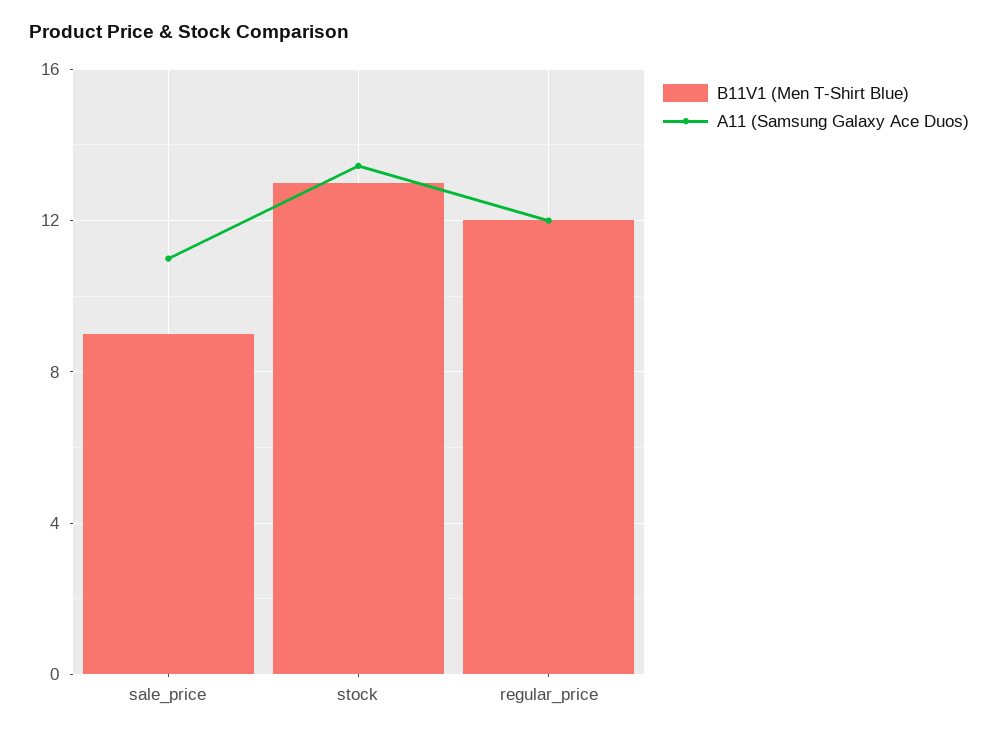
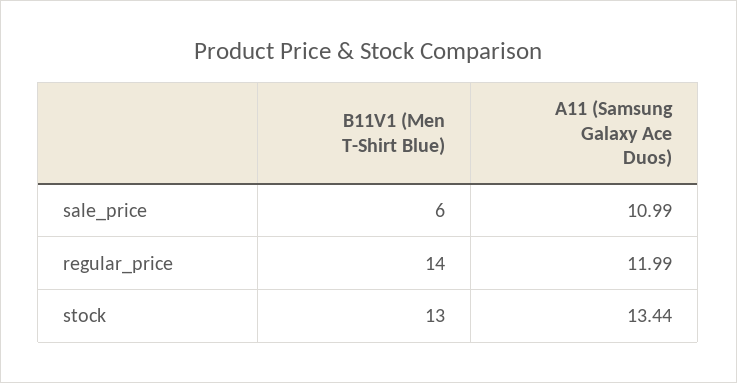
B11V1 (Men T-Shirt Blue), sale_price: 9 -> 6
B11V1 (Men T-Shirt Blue), regular_price: 12 -> 14

